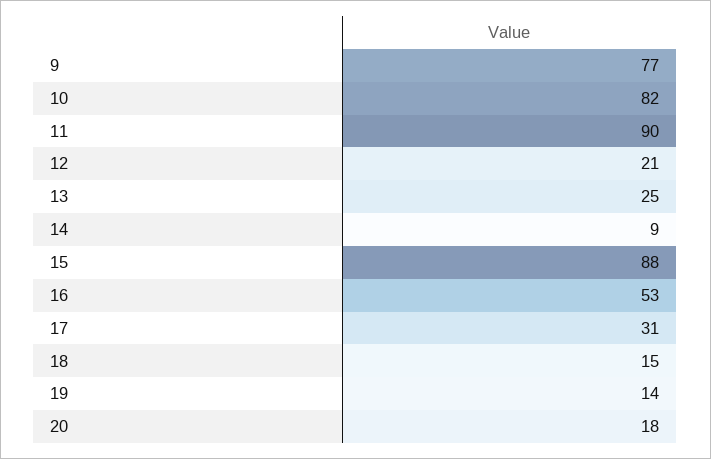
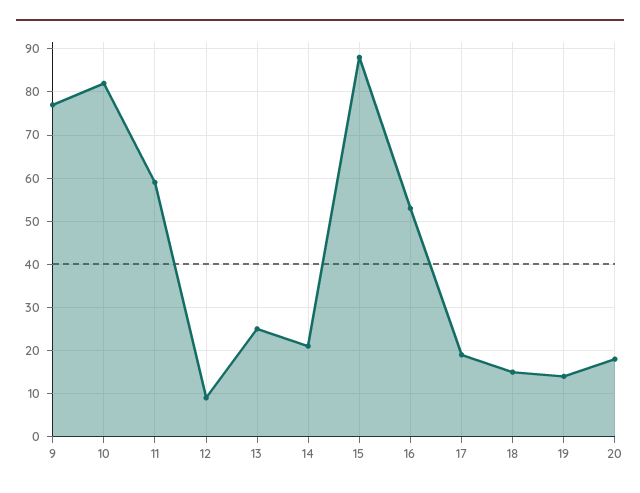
11: 90 -> 60
12: 21 -> 10
14: 9 -> 20
17: 31 -> 20

